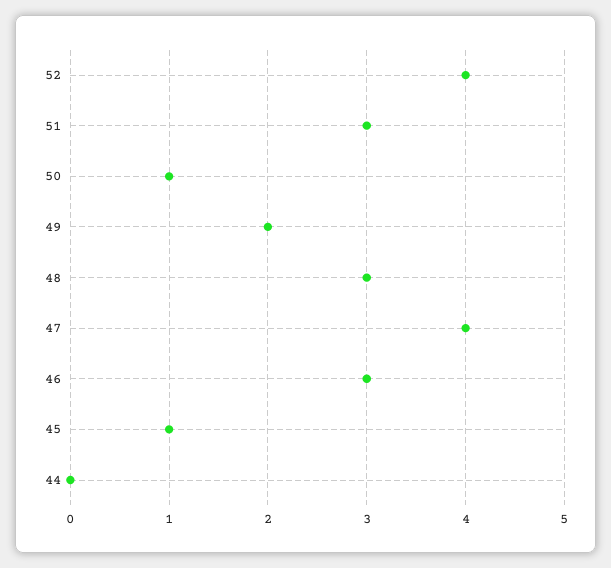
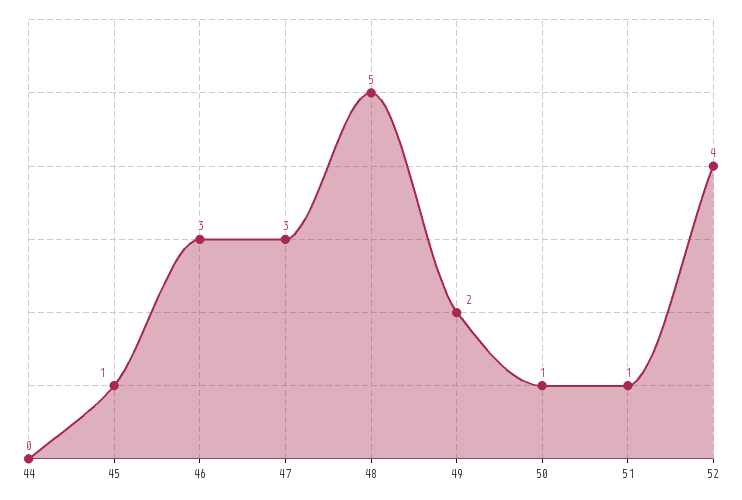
51: 3 -> 1
48: 3 -> 5
47: 4 -> 3

